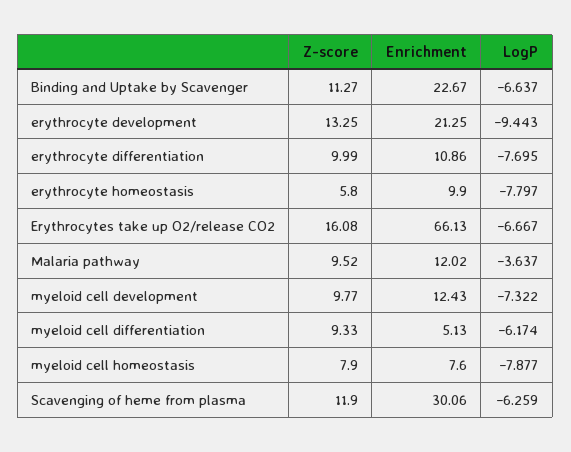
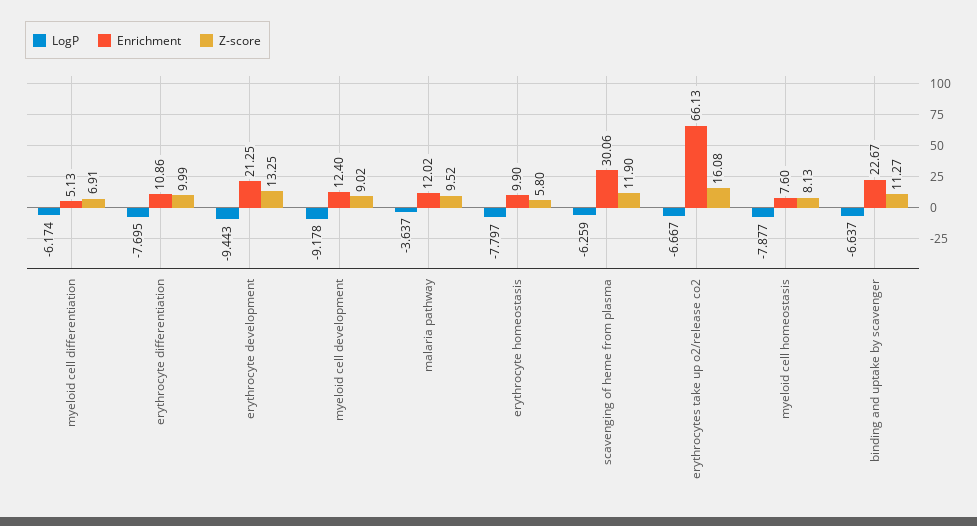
Z-score, myeloid cell development: 9.77 -> 9.02
Enrichment, myeloid cell development: 12.43 -> 12.4
LogP, myeloid cell development: -7.322 -> -9.178
Z-score, myeloid cell differentiation: 9.33 -> 6.91
Z-score, myeloid cell homeostasis: 7.9 -> 8.13

